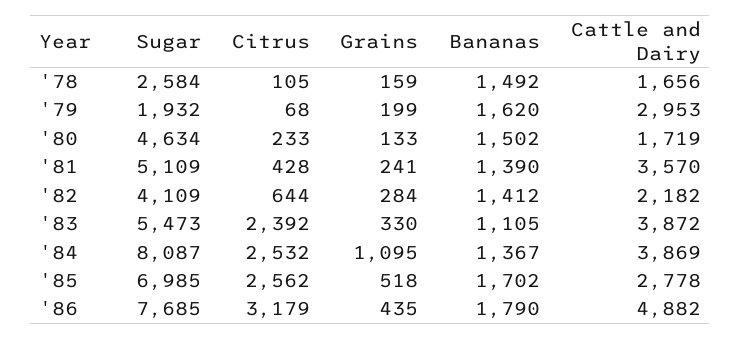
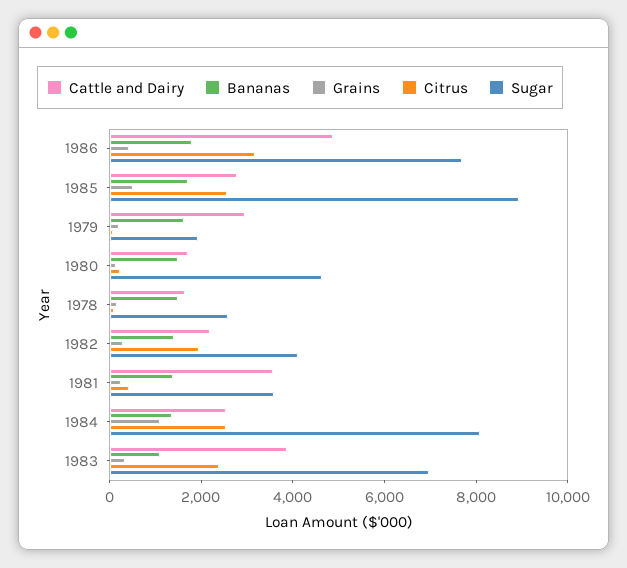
Sugar, '81: 5109 -> 3500
Citrus, '82: 644 -> 2000
Sugar, '83: 5473 -> 7000
Cattle and Dairy, '84: 3869 -> 2500
Sugar, '85: 6985 -> 9000

